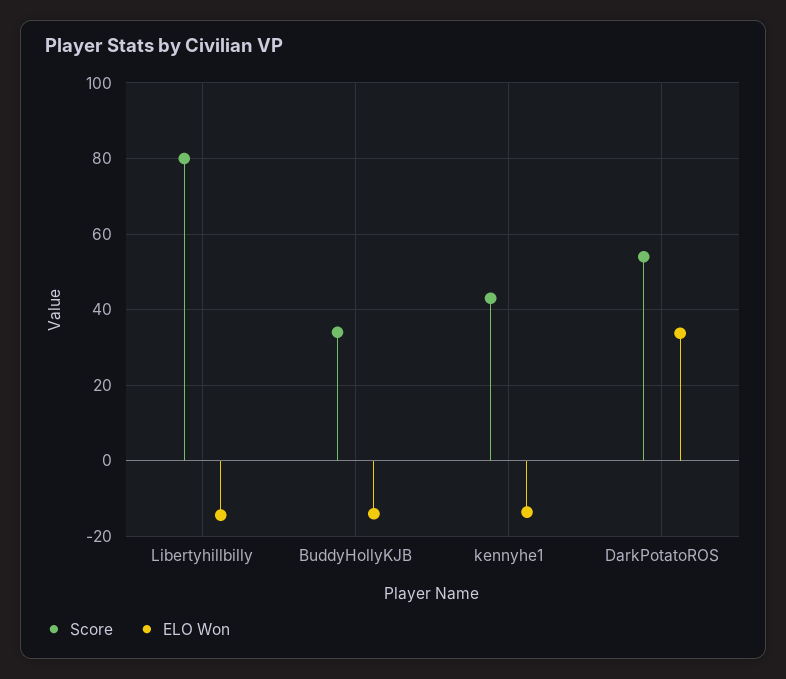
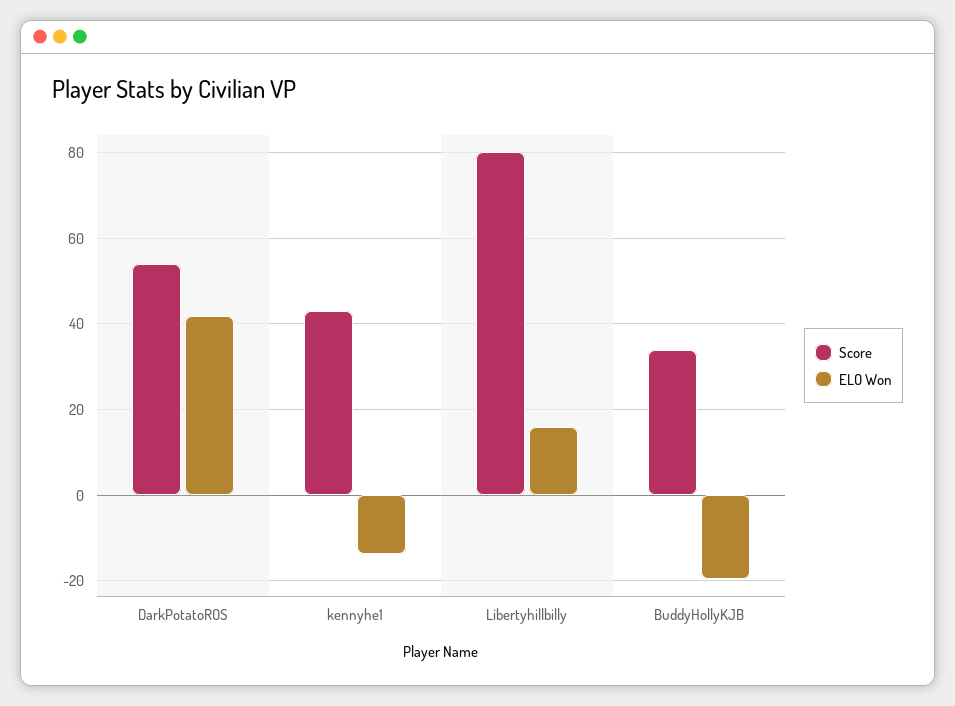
ELO Won, Libertyhillbilly: -14 -> 16
ELO Won, BuddyHollyKJB: -14 -> -20
ELO Won, DarkPotatoROS: 34 -> 42

